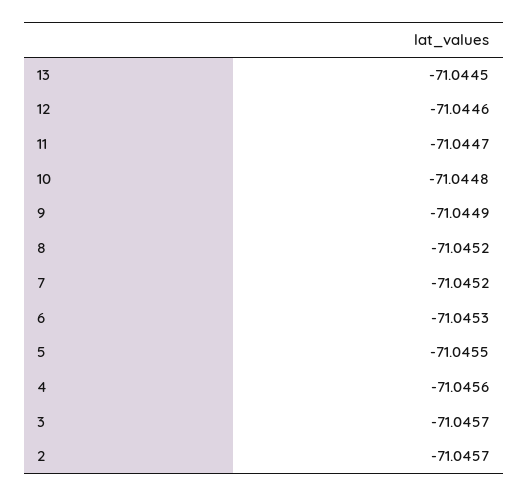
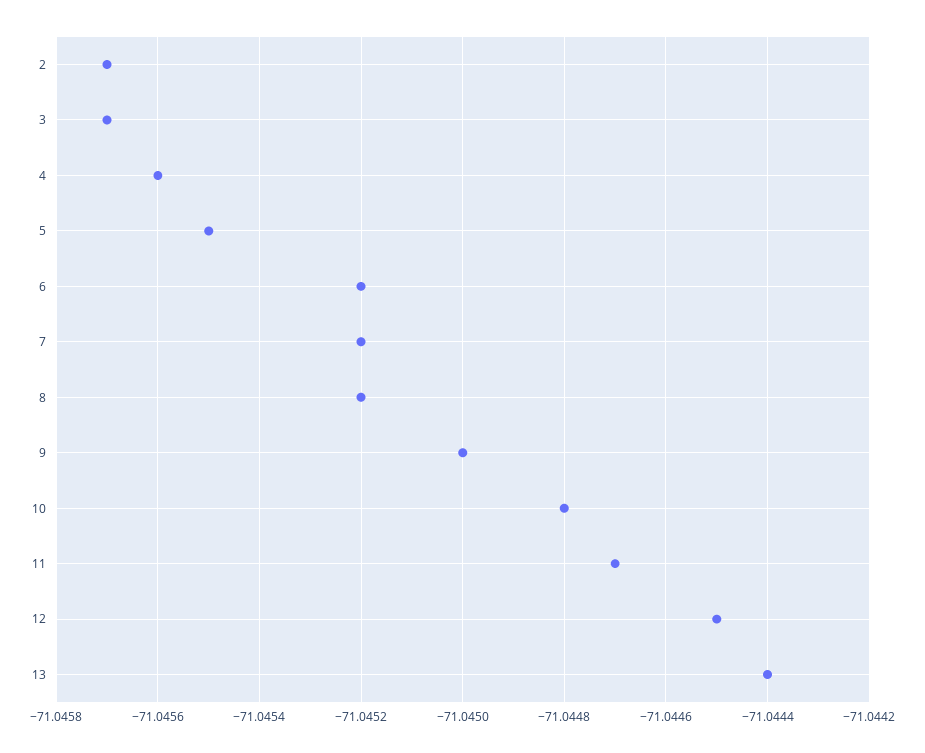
13: -71.0445 -> -71.0444
12: -71.0446 -> -71.0445
9: -71.0449 -> -71.045
6: -71.0453 -> -71.0452

